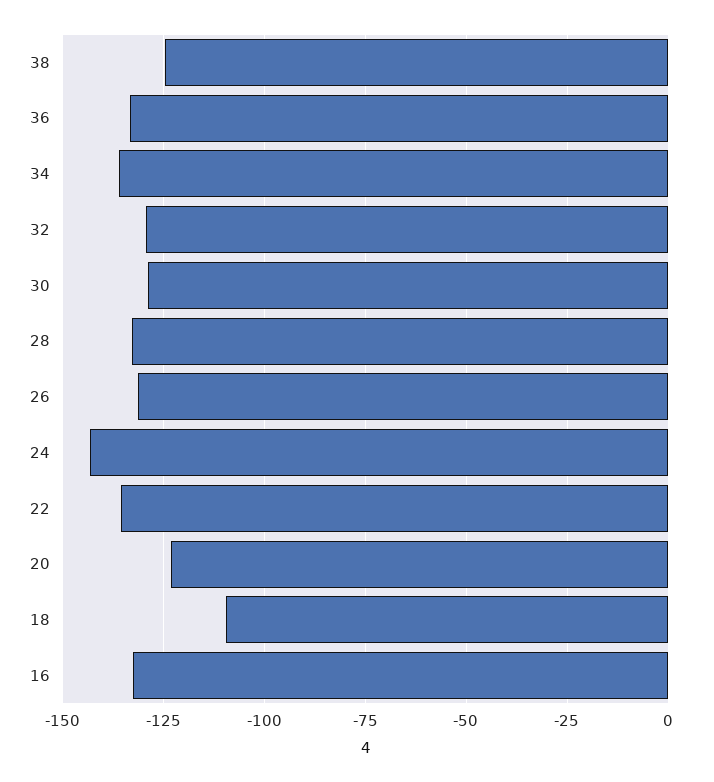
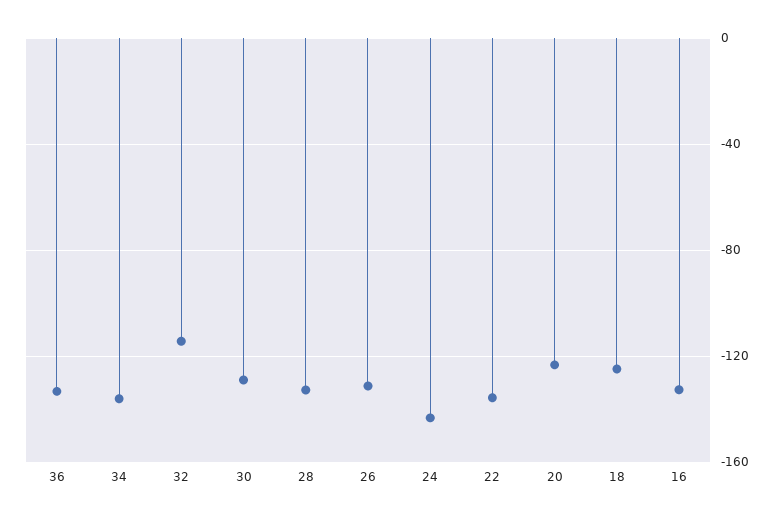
38: -125 -> none
32: -130 -> -115
18: -110 -> -125

